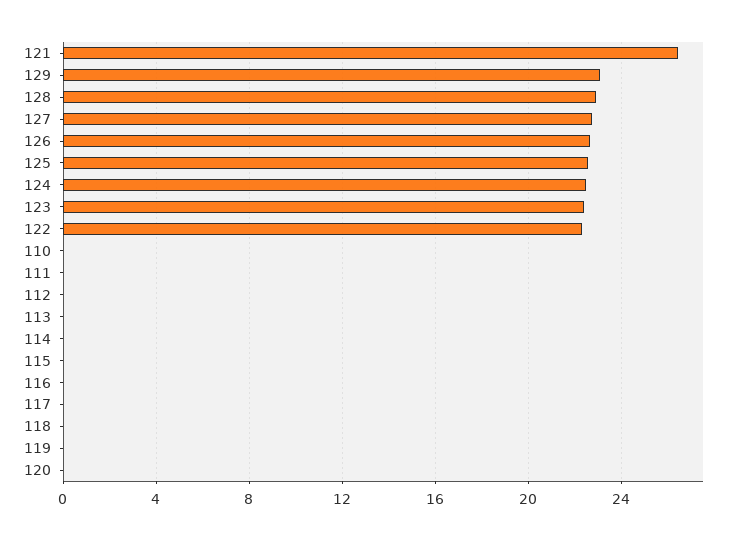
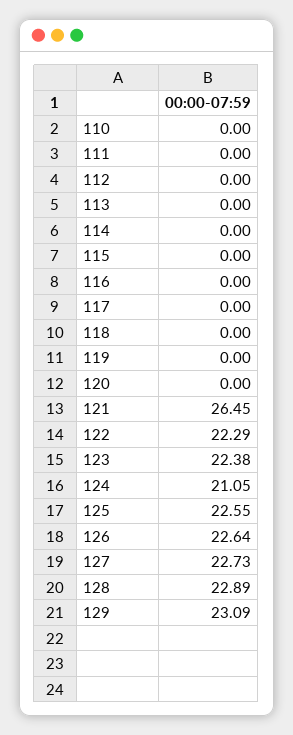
124: 22.5 -> 21.05

